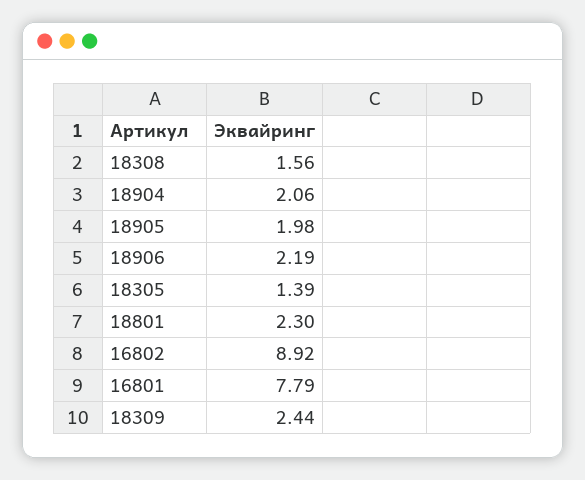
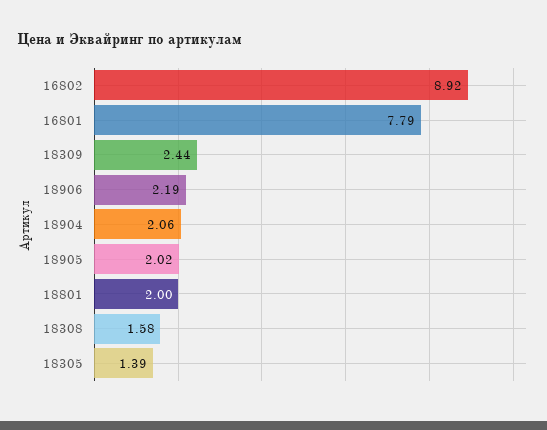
18308: 1.56 -> 1.58
18905: 1.98 -> 2.02
18801: 2.3 -> 2

